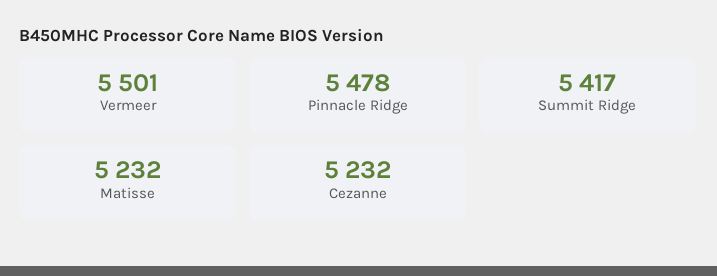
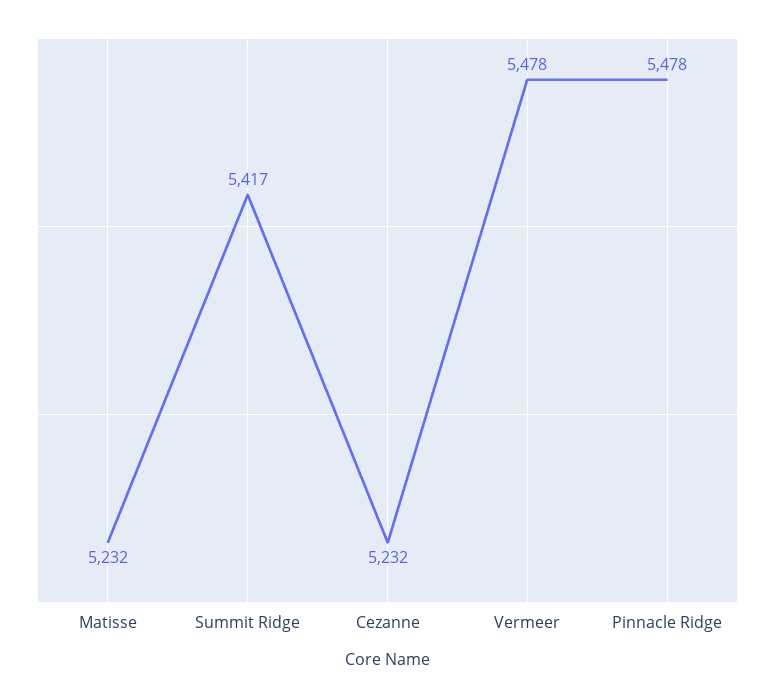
Vermeer: 5501 -> 5478

